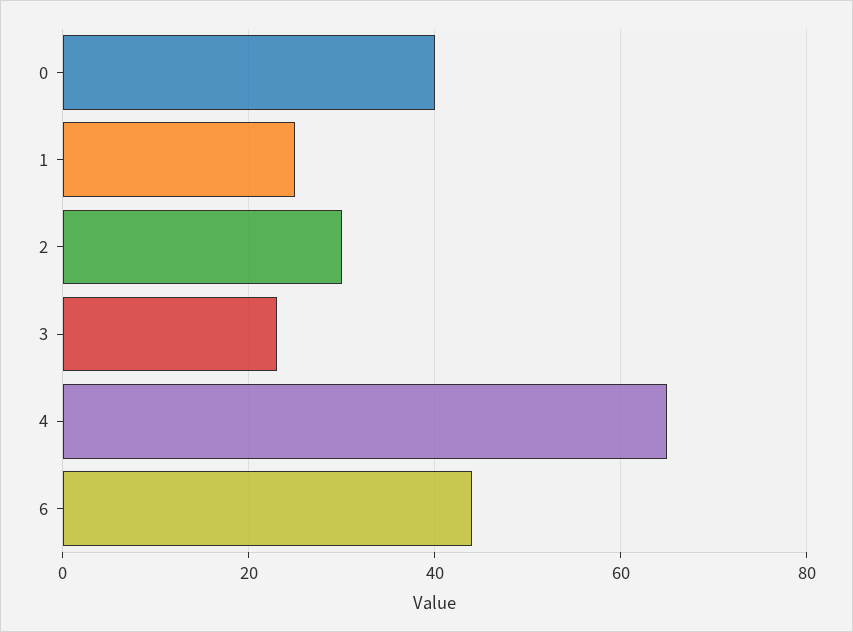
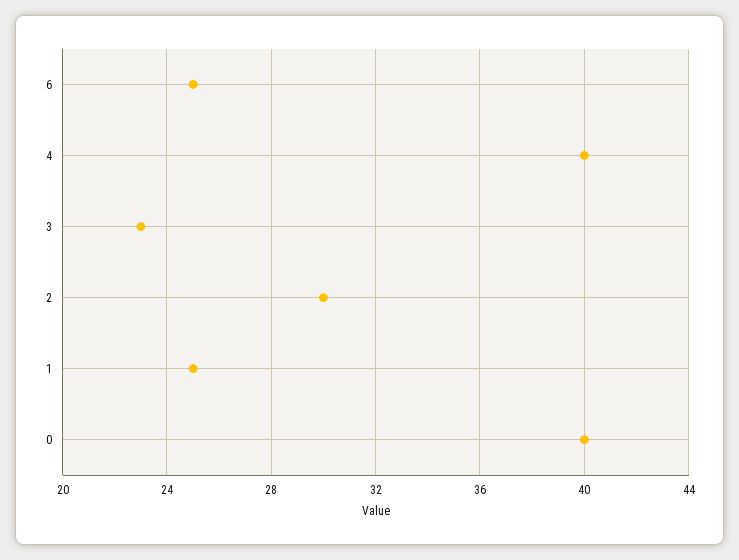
4: 65 -> 40
6: 45 -> 25

